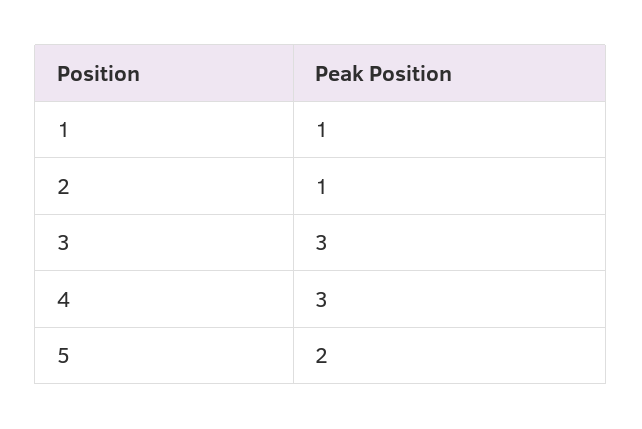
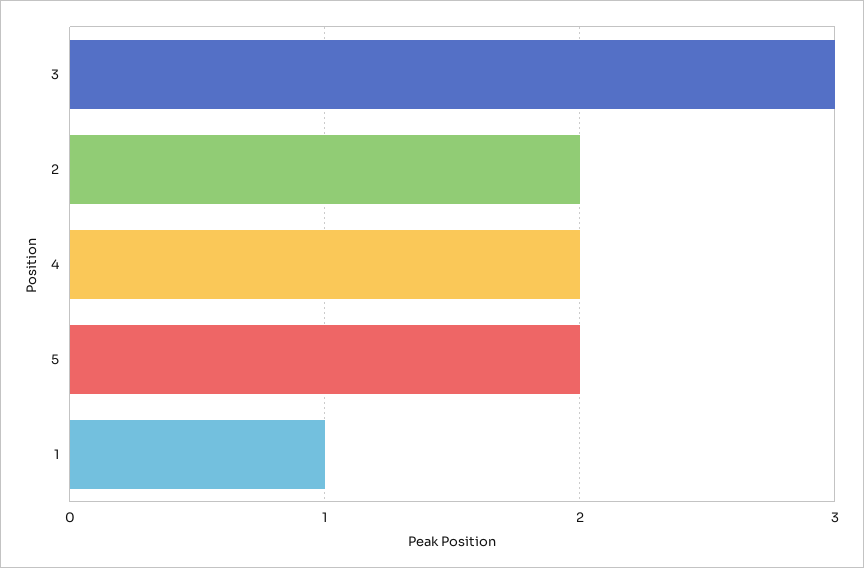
2: 1 -> 2
4: 3 -> 2

